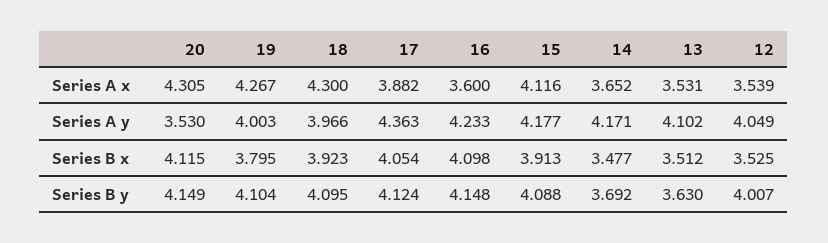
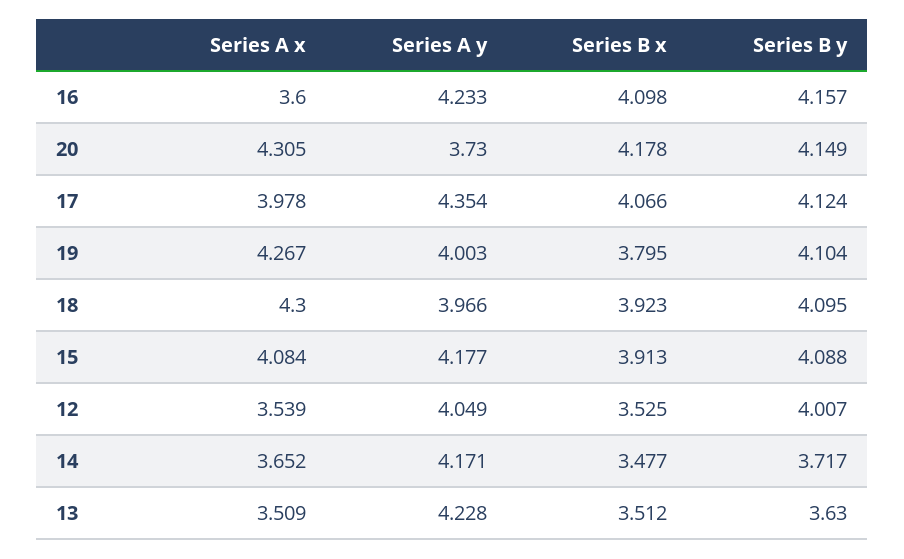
17, Series A x: 3.882 -> 3.978
15, Series A x: 4.116 -> 4.084
13, Series A x: 3.531 -> 3.509
20, Series A y: 3.53 -> 3.73
17, Series A y: 4.363 -> 4.354
13, Series A y: 4.102 -> 4.228
20, Series B x: 4.115 -> 4.178
17, Series B x: 4.054 -> 4.066
16, Series B y: 4.148 -> 4.157
14, Series B y: 3.692 -> 3.717

